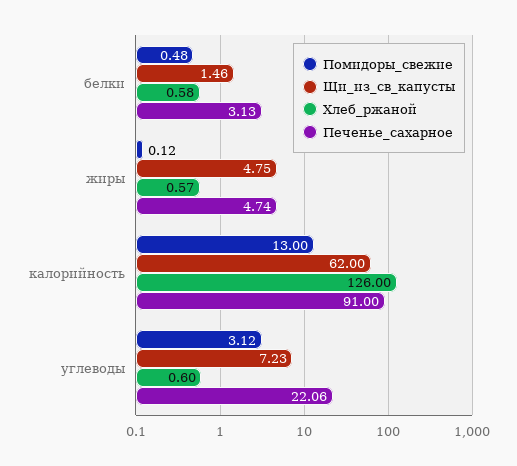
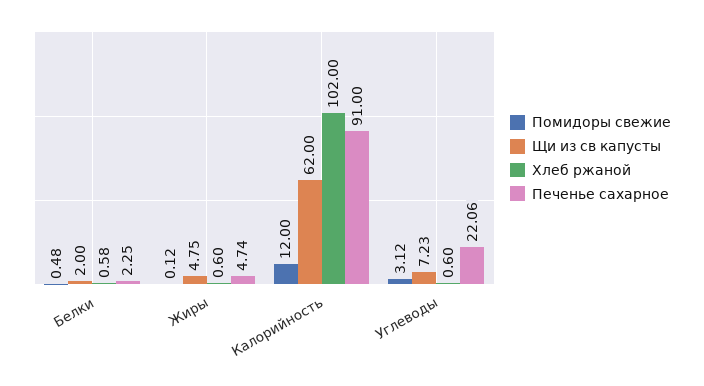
Щи_из_св_капусты, белки: 1.46 -> 2
Печенье_сахарное, белки: 3.13 -> 2.25
Хлеб_ржаной, жиры: 0.57 -> 0.6
Помидоры_свежие, калорийность: 13 -> 12
Хлеб_ржаной, калорийность: 126 -> 102

